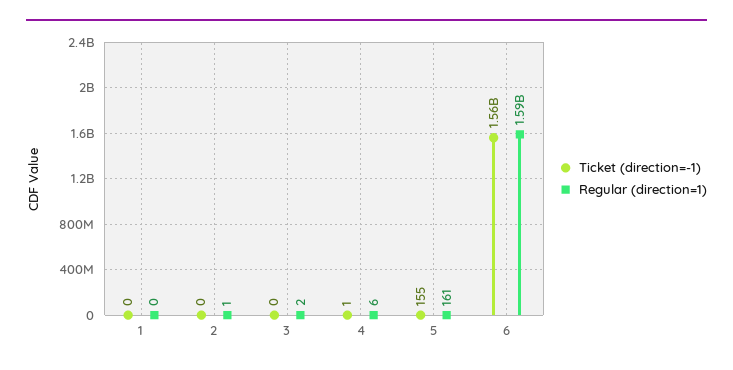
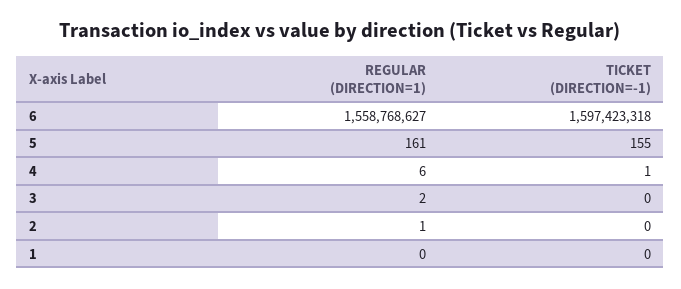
Ticket (direction=-1), 6: 1560000000 -> 1597423318
Regular (direction=1), 6: 1590000000 -> 1558768627

